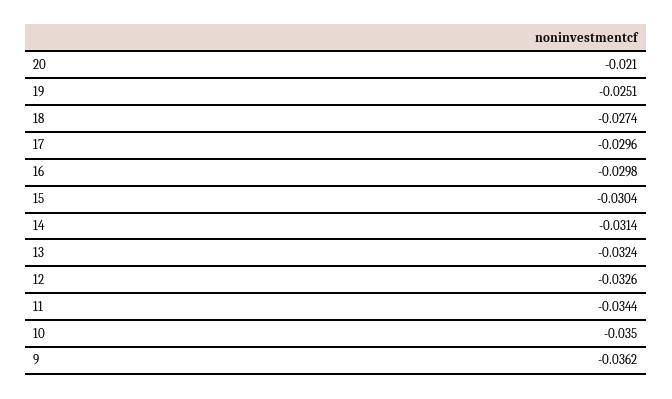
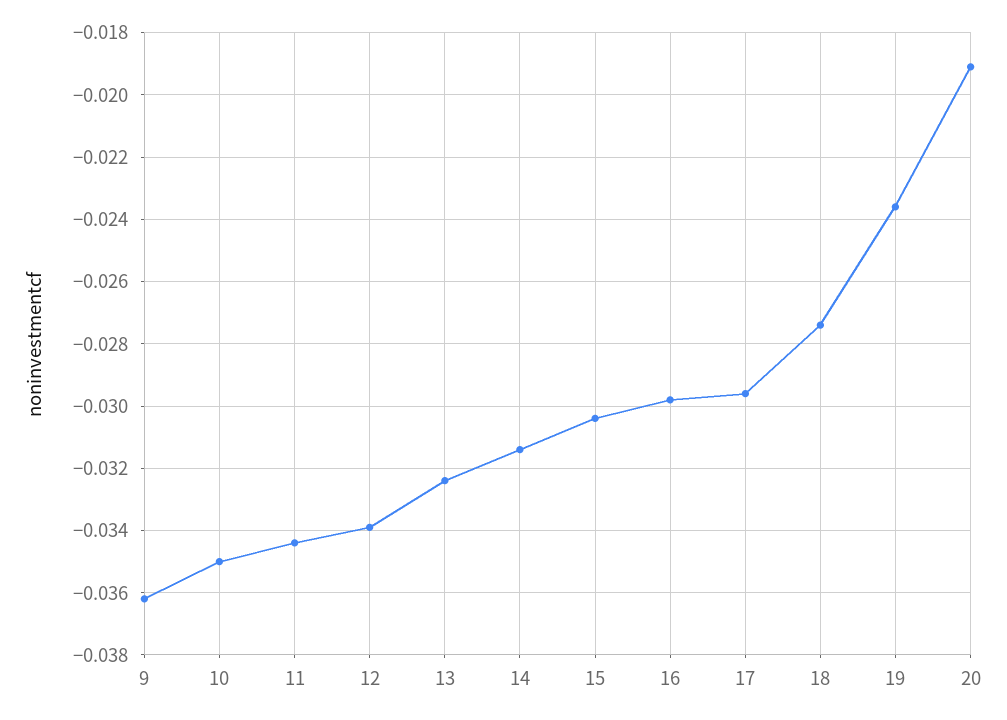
20: -0.021 -> -0.019
19: -0.0251 -> -0.0235
12: -0.0326 -> -0.034

